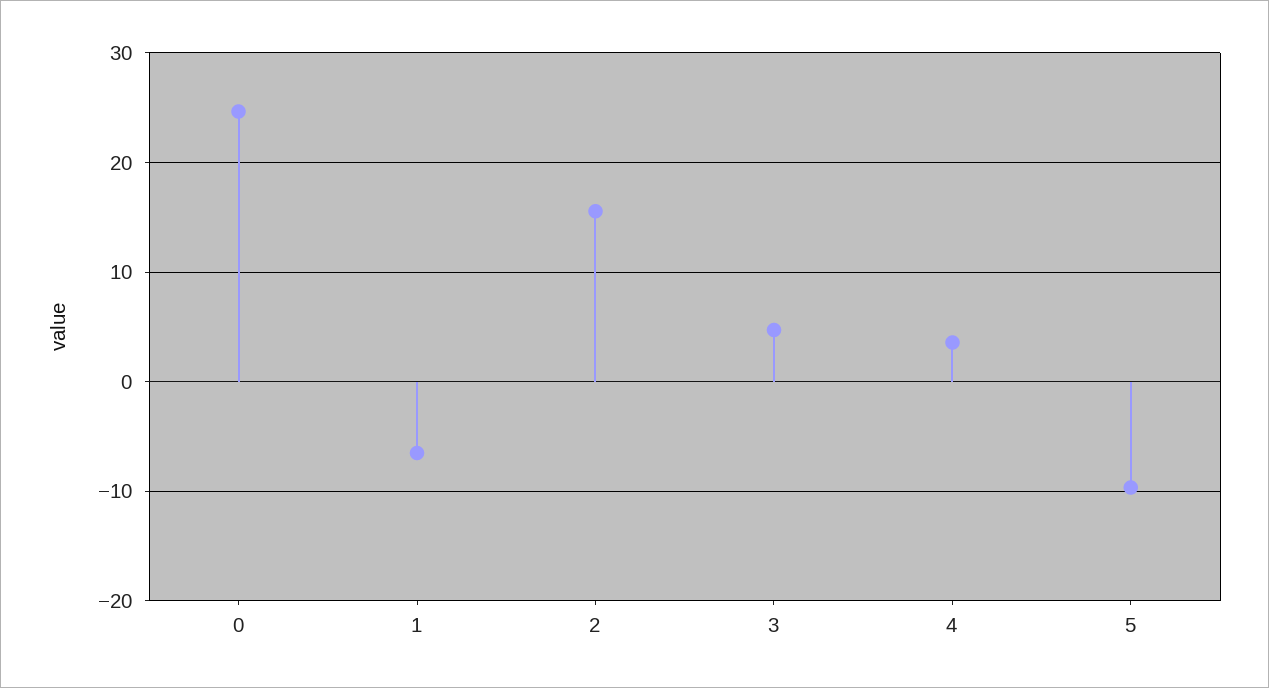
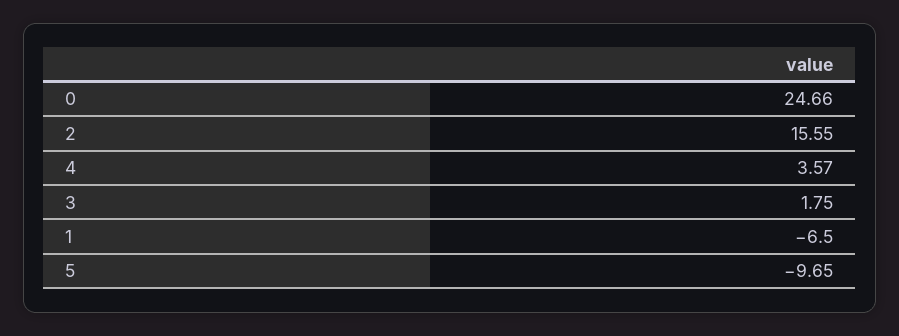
3: 5 -> 1.75

